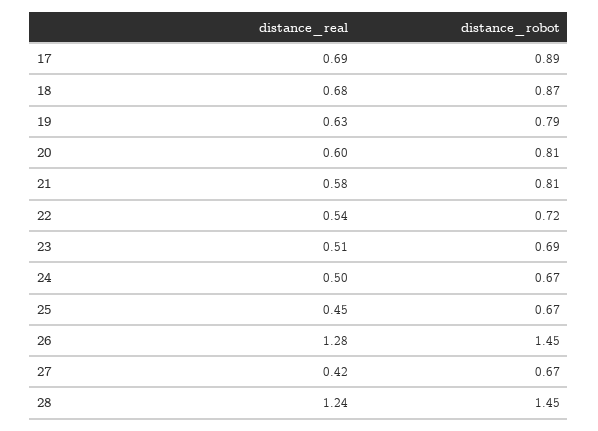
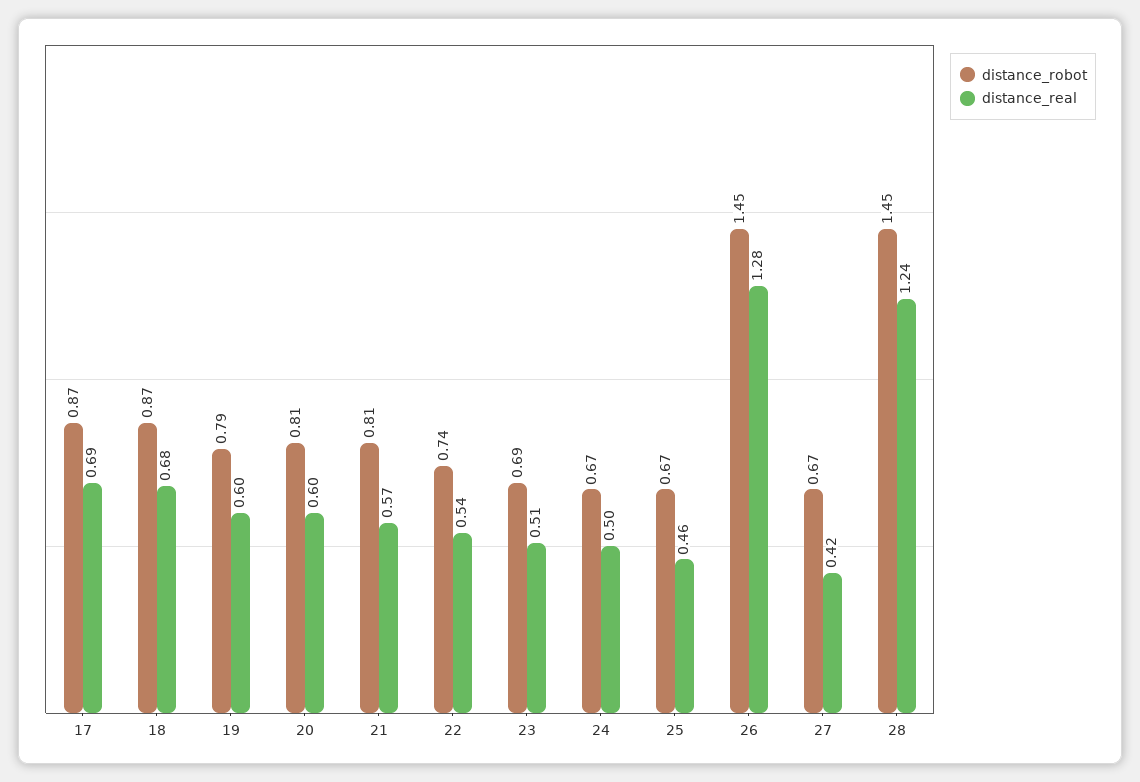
distance_robot, 17: 0.89 -> 0.87
distance_real, 19: 0.63 -> 0.6
distance_real, 21: 0.58 -> 0.57
distance_robot, 22: 0.72 -> 0.74
distance_real, 25: 0.45 -> 0.46

